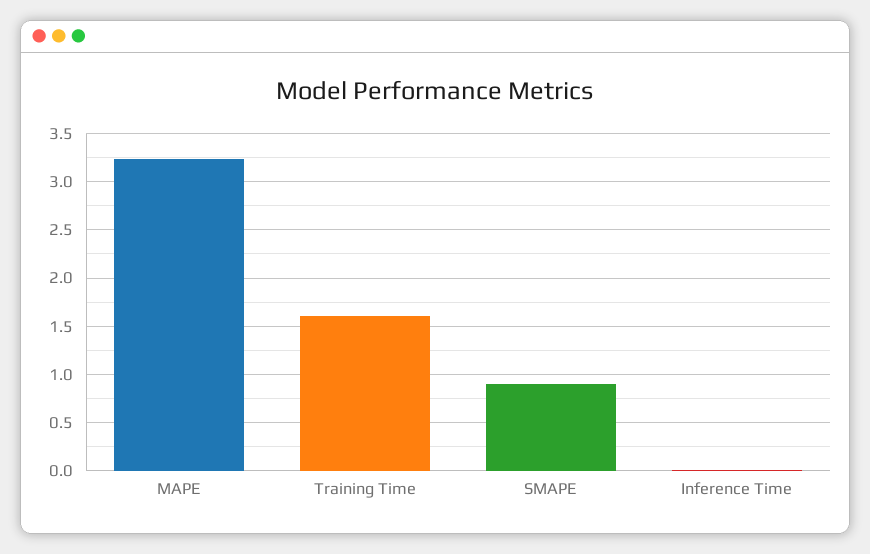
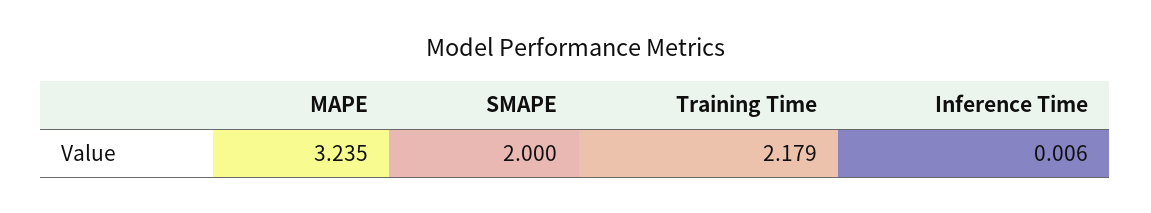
Training Time: 1.6 -> 2.179
SMAPE: 0.9 -> 2

